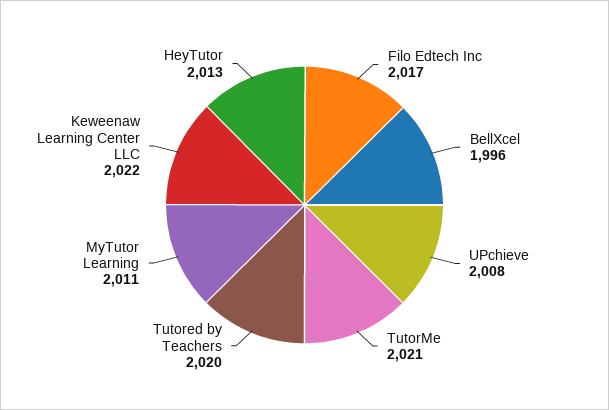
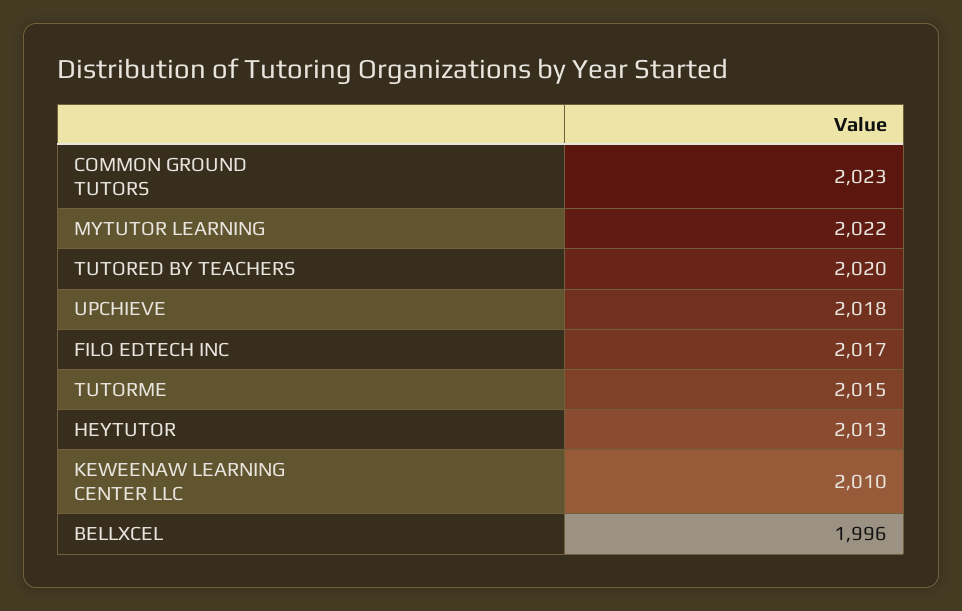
UPchieve: 2008 -> 2018
TutorMe: 2021 -> 2015
MyTutor Learning: 2011 -> 2022
Keweenaw Learning Center LLC: 2022 -> 2010
COMMON GROUND TUTORS: none -> 2023

